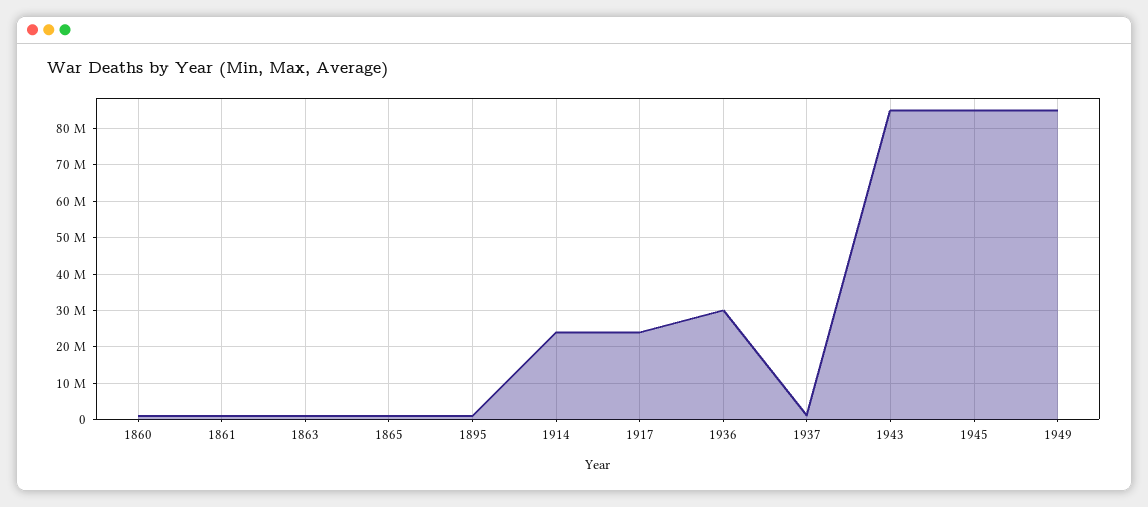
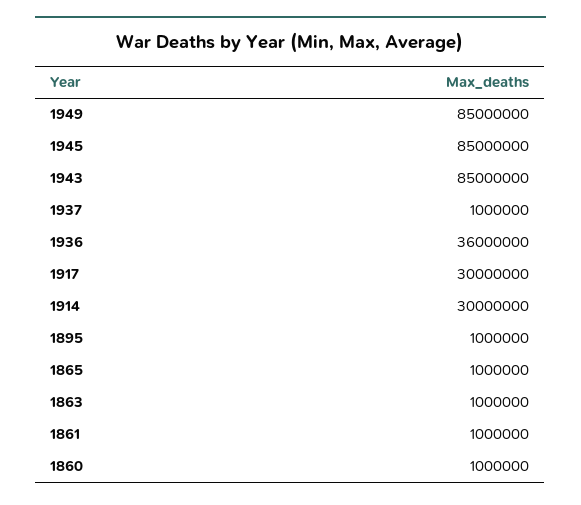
1914: 24000000 -> 30000000
1917: 24000000 -> 30000000
1936: 30000000 -> 36000000

